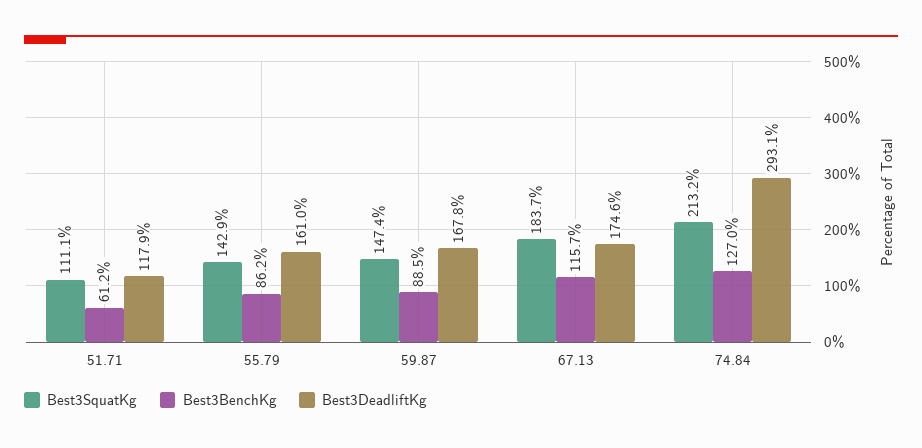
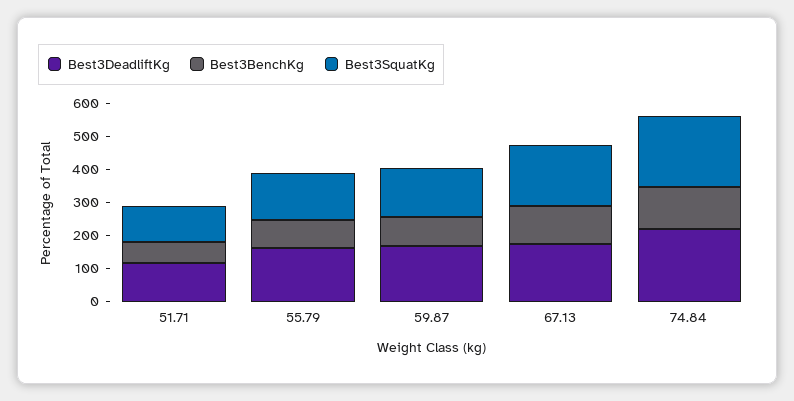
Best3DeadliftKg, 74.84: 293.1 -> 225

